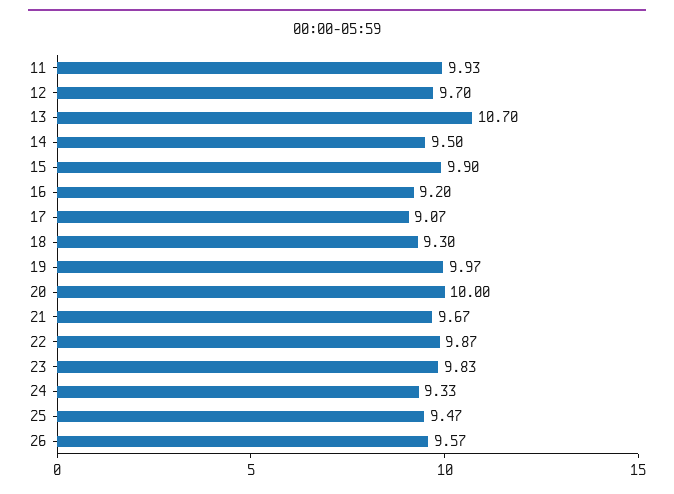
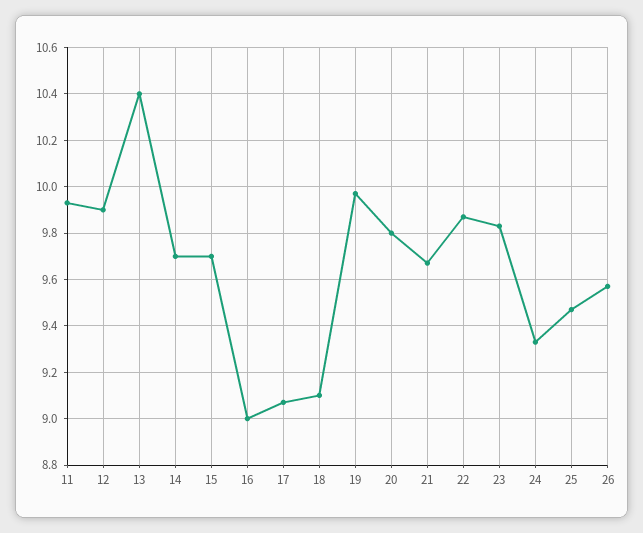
12: 9.7 -> 9.9
13: 10.7 -> 10.4
14: 9.5 -> 9.7
15: 9.9 -> 9.7
16: 9.2 -> 9
18: 9.3 -> 9.1
20: 10 -> 9.8

